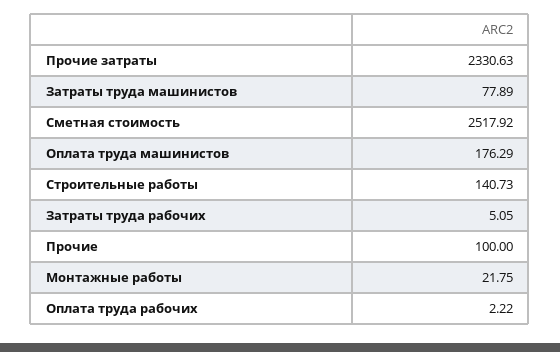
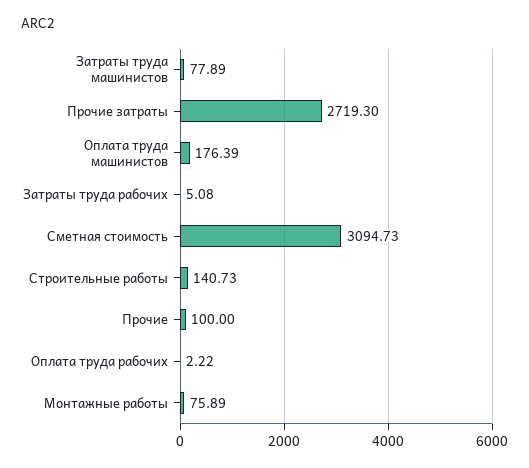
Прочие затраты: 2330.63 -> 2719.3
Сметная стоимость: 2517.92 -> 3094.73
Оплата труда машинистов: 176.29 -> 176.39
Затраты труда рабочих: 5.05 -> 5.08
Монтажные работы: 21.75 -> 75.89

